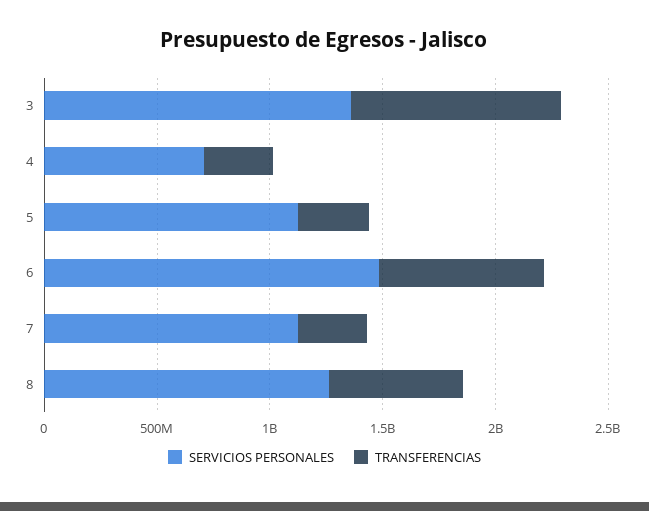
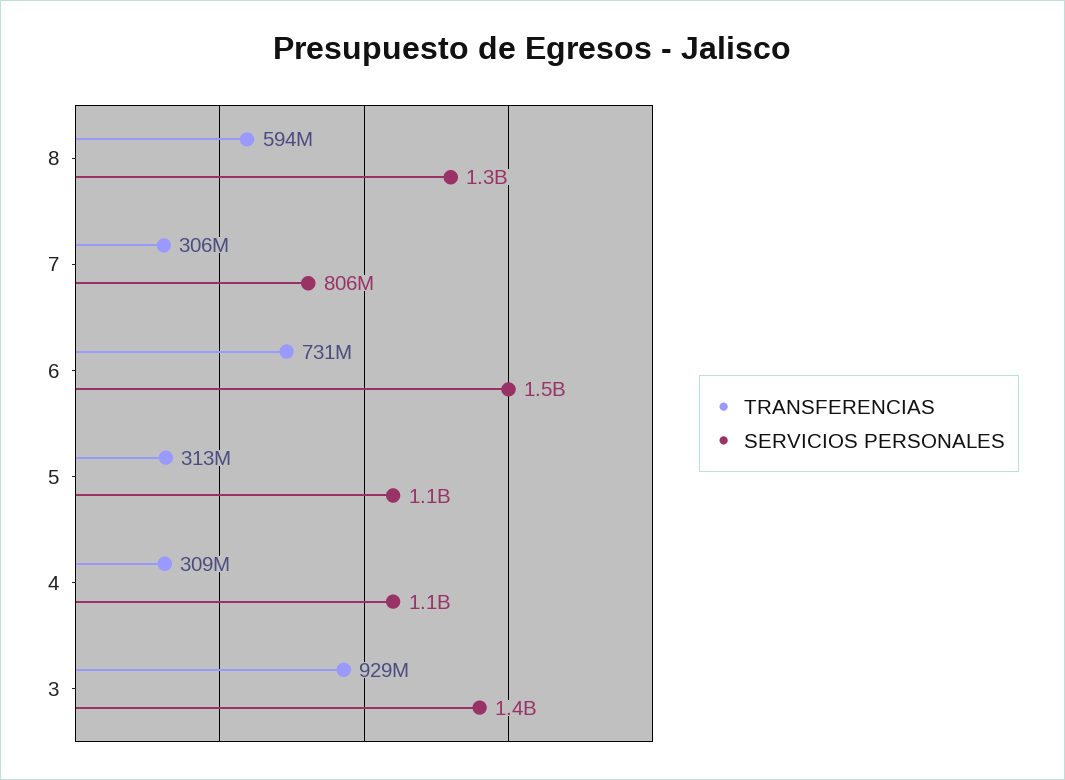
SERVICIOS PERSONALES, 4: 700000000 -> 1100000000
SERVICIOS PERSONALES, 7: 1100000000 -> 806000000

